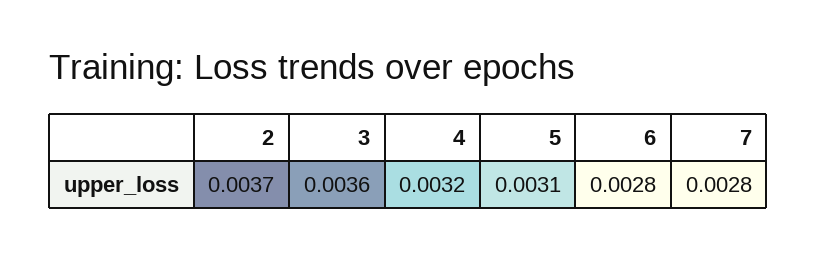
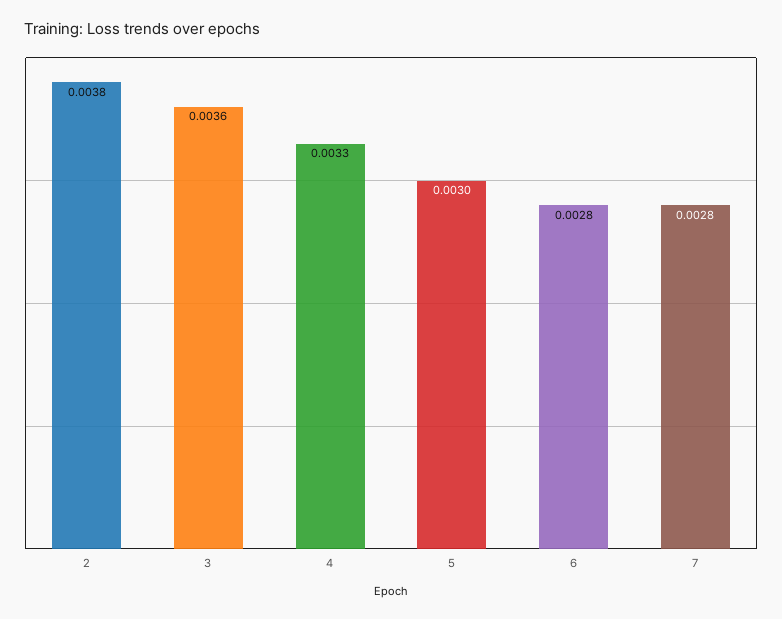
2: 0.0037 -> 0.0038
4: 0.0032 -> 0.0033
5: 0.0031 -> 0.003

